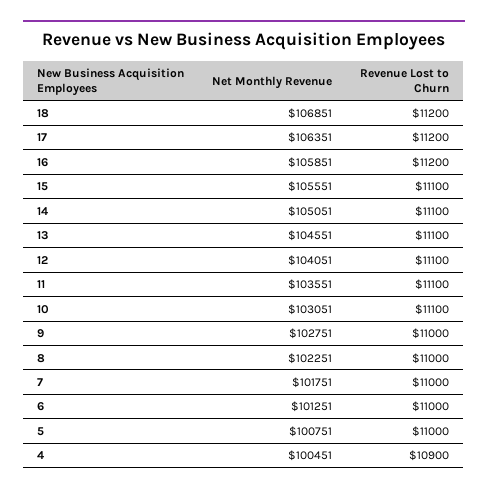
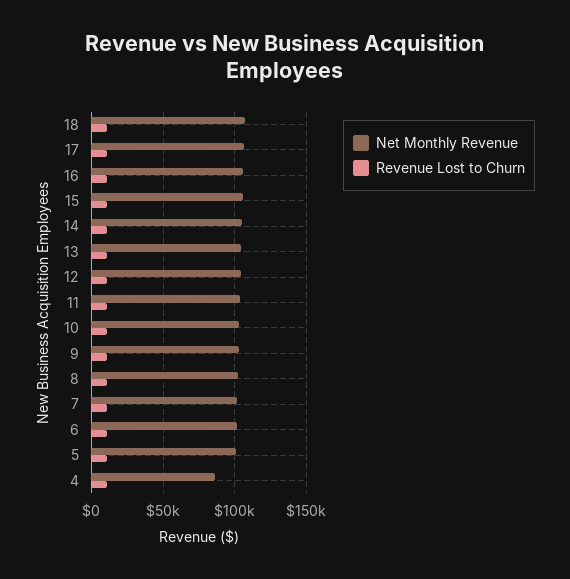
Net Monthly Revenue, 4: 100451 -> 85000

